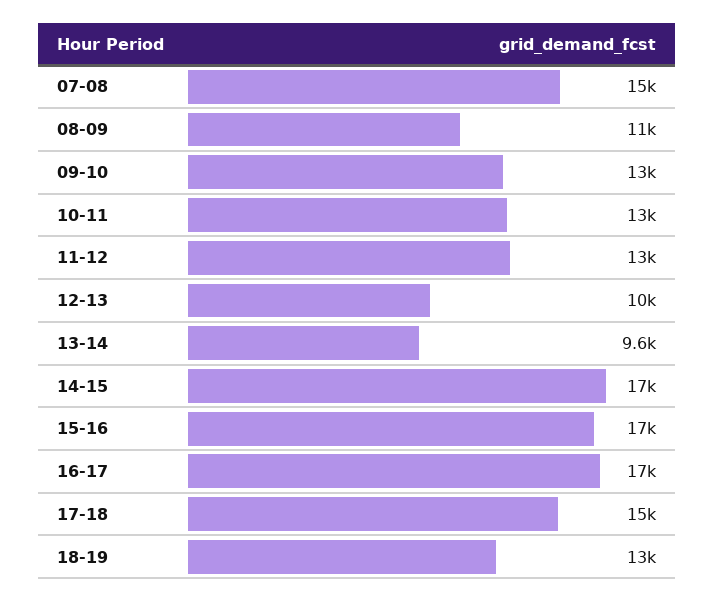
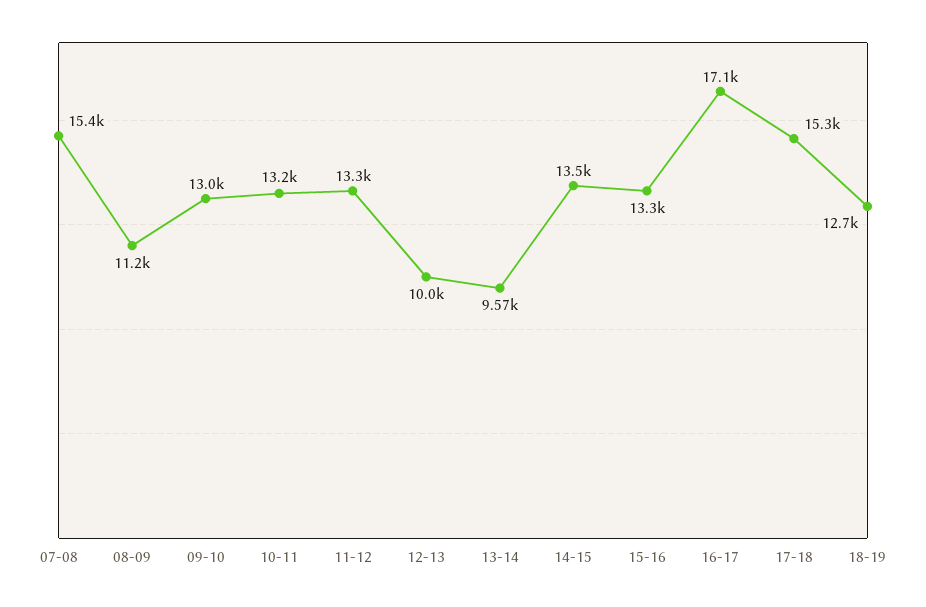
14-15: 17000 -> 13500
15-16: 17000 -> 13300

